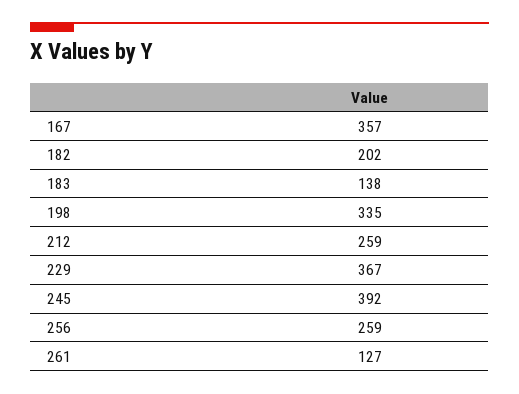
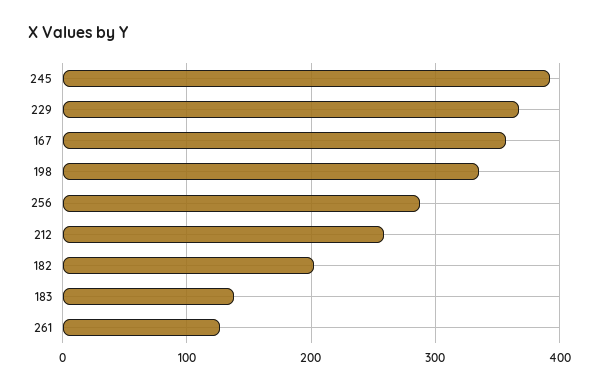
256: 259 -> 290

